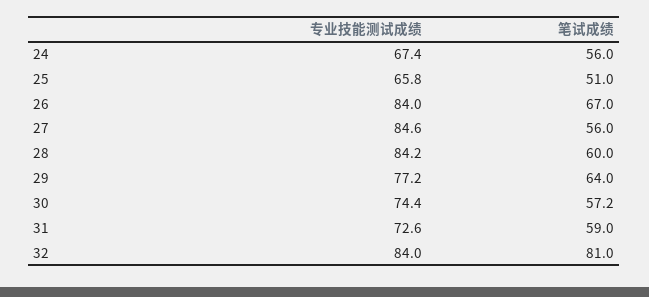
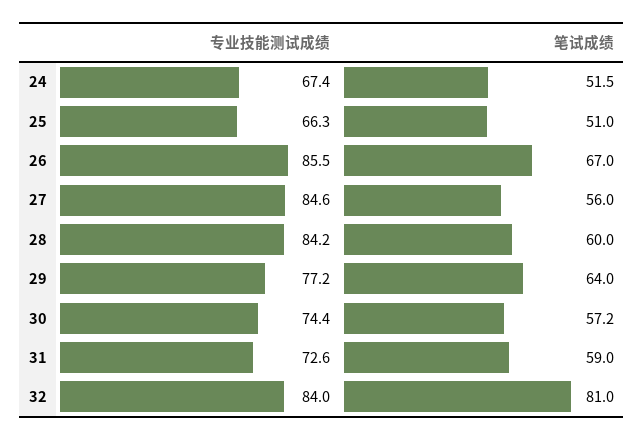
笔试成绩, 24: 56 -> 51.5
专业技能测试成绩, 25: 65.8 -> 66.3
专业技能测试成绩, 26: 84 -> 85.5

